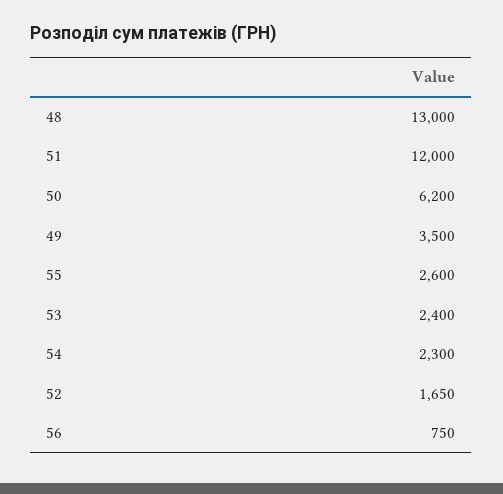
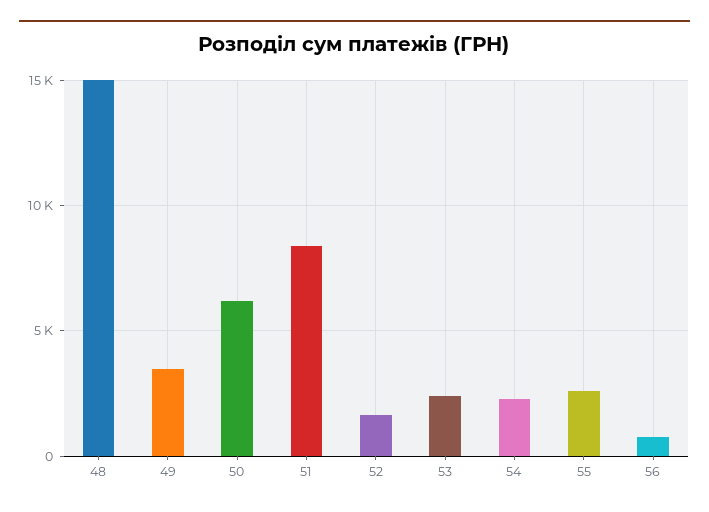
48: 13000 -> 15000
51: 12000 -> 8500

